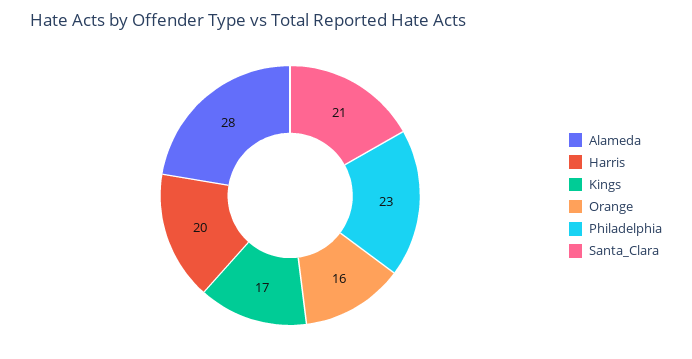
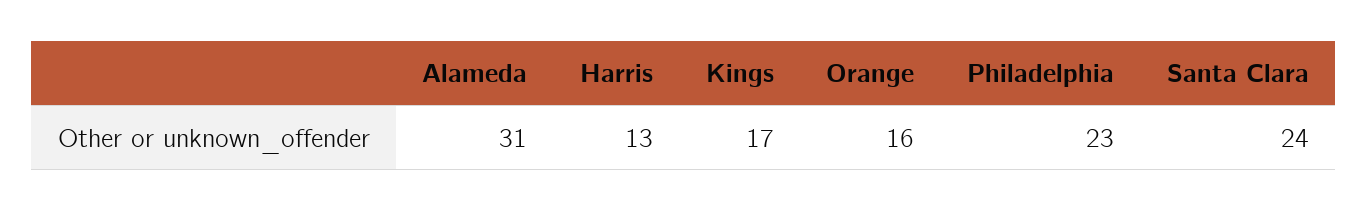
Alameda: 28 -> 31
Harris: 20 -> 13
Santa_Clara: 21 -> 24

